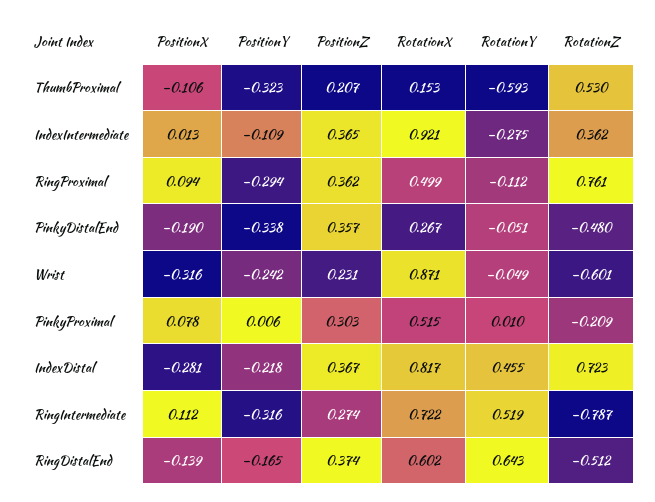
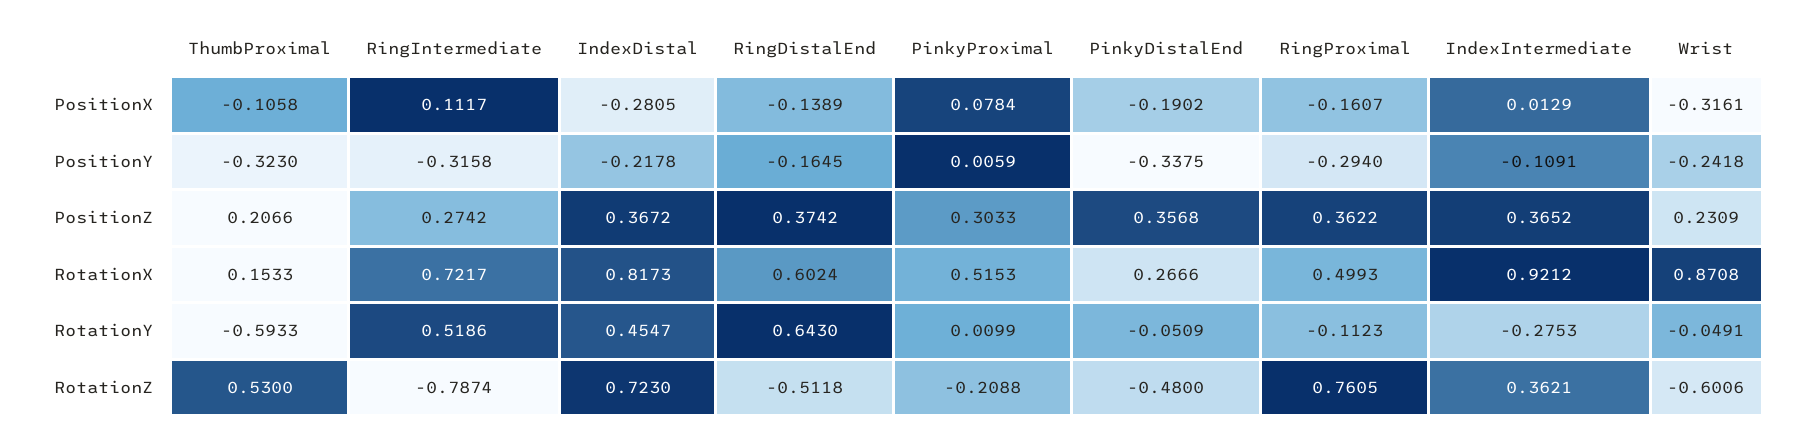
PositionX, RingProximal: 0.094 -> -0.1607

